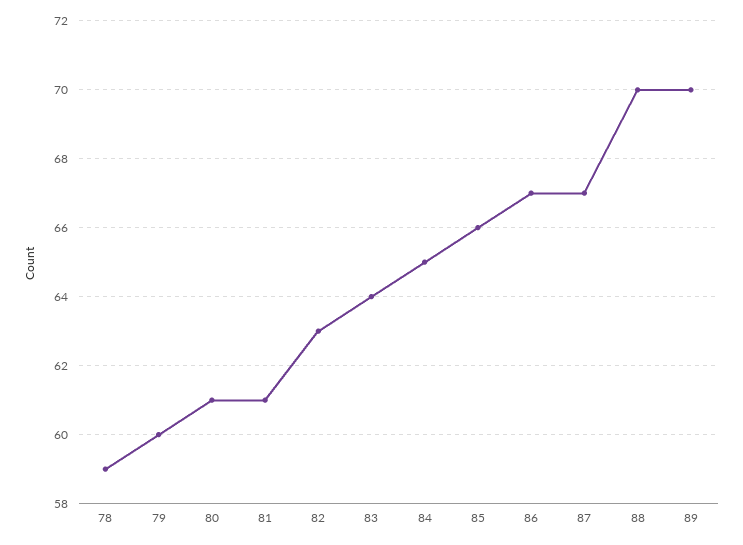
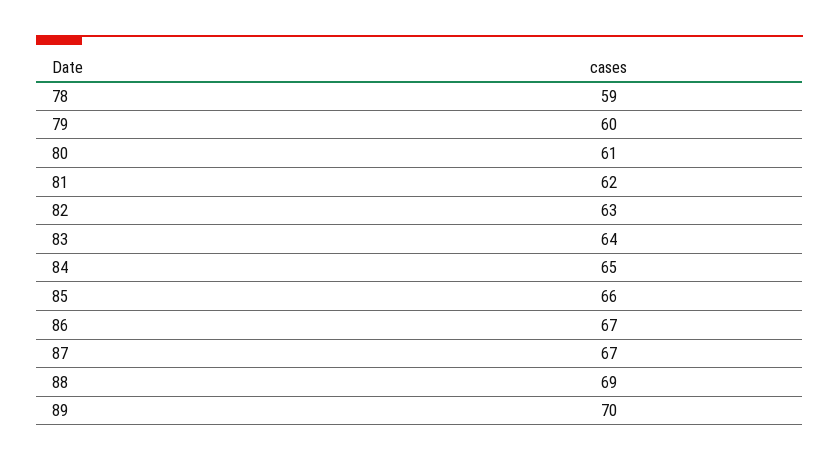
81: 61 -> 62
88: 70 -> 69

